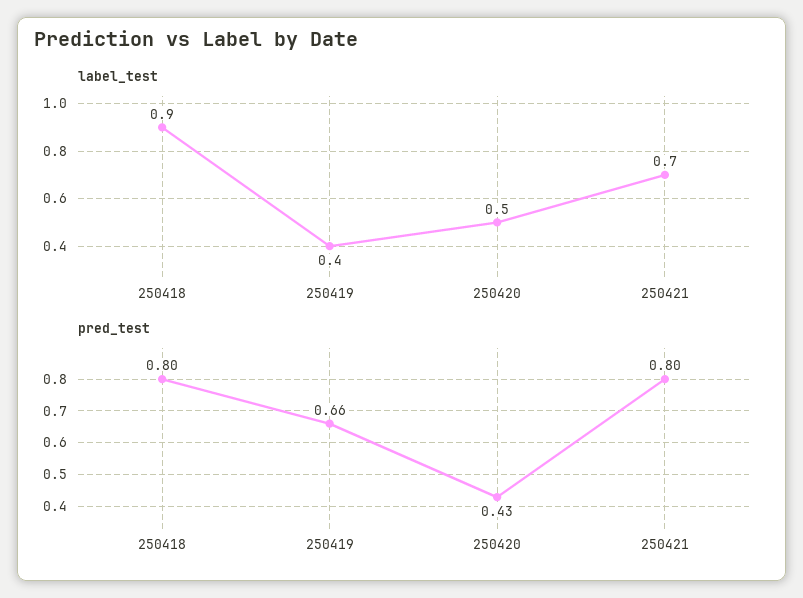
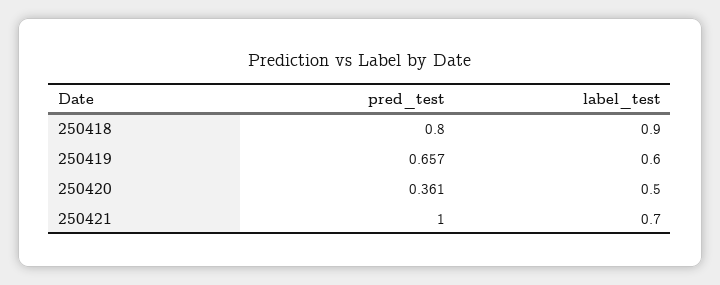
label_test, 250419: 0.4 -> 0.6
pred_test, 250420: 0.43 -> 0.361
pred_test, 250421: 0.8 -> 1

